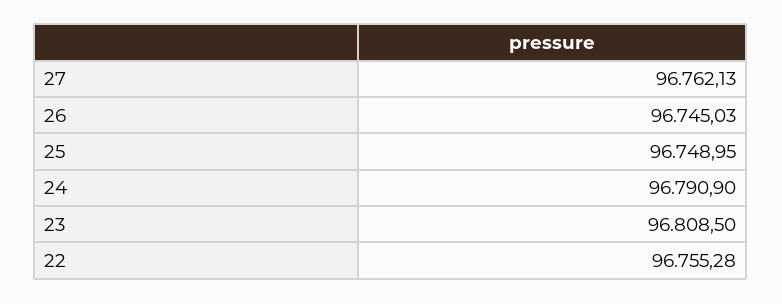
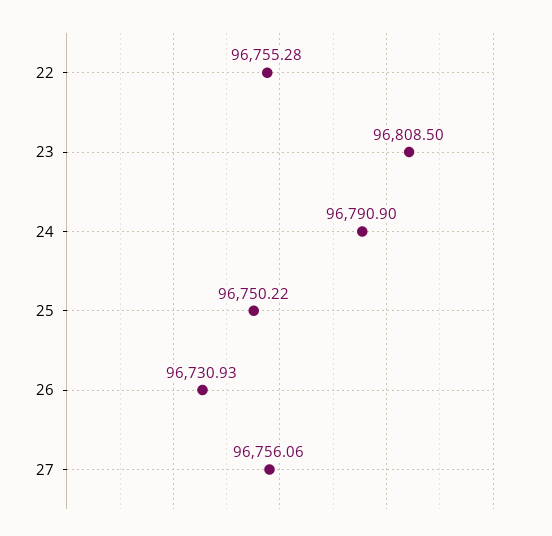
27: 96762.13 -> 96756.06
26: 96745.03 -> 96730.93
25: 96748.95 -> 96750.22

